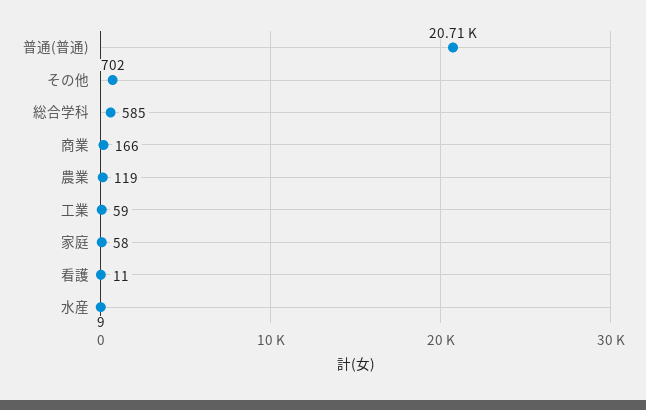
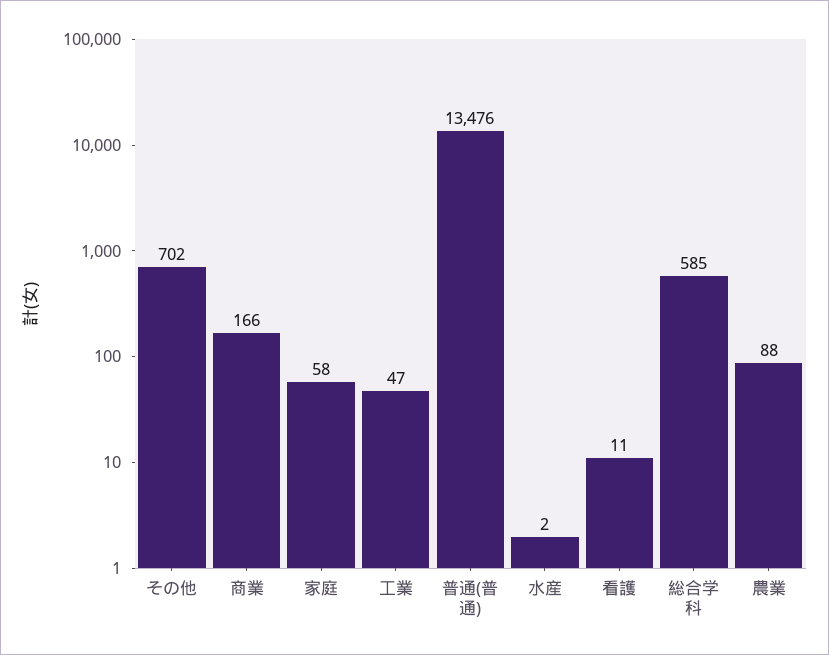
普通(普通): 20710 -> 13476
農業: 119 -> 88
工業: 59 -> 47
水産: 9 -> 2

